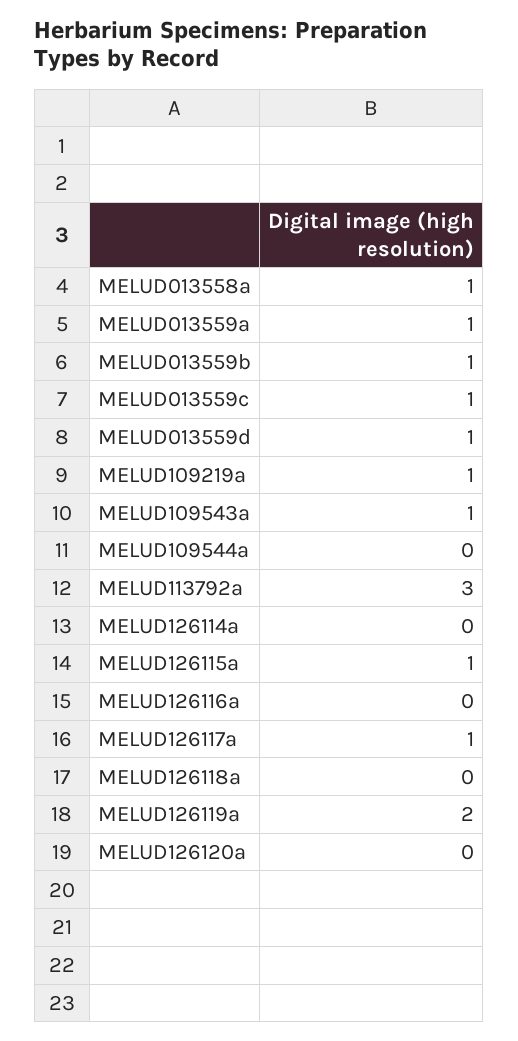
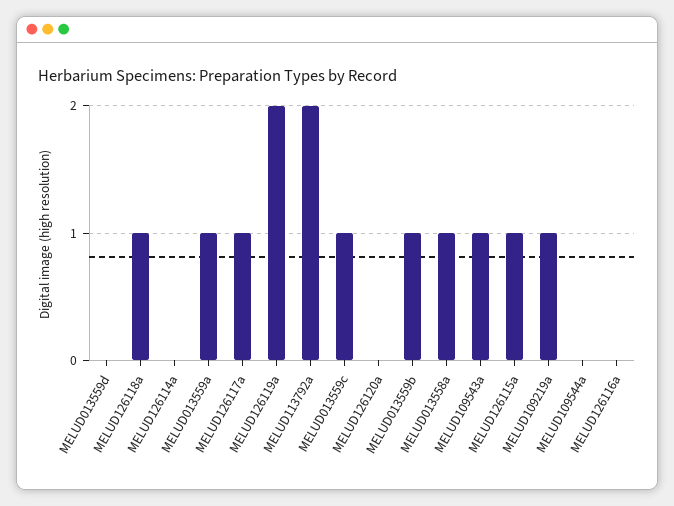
MELUD013559d: 1 -> 0
MELUD113792a: 3 -> 2
MELUD126118a: 0 -> 1

